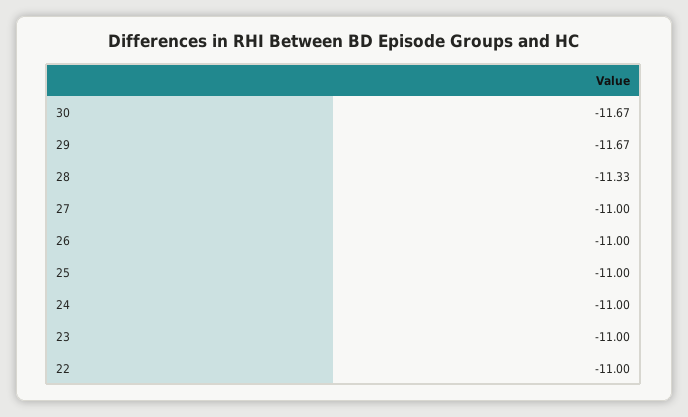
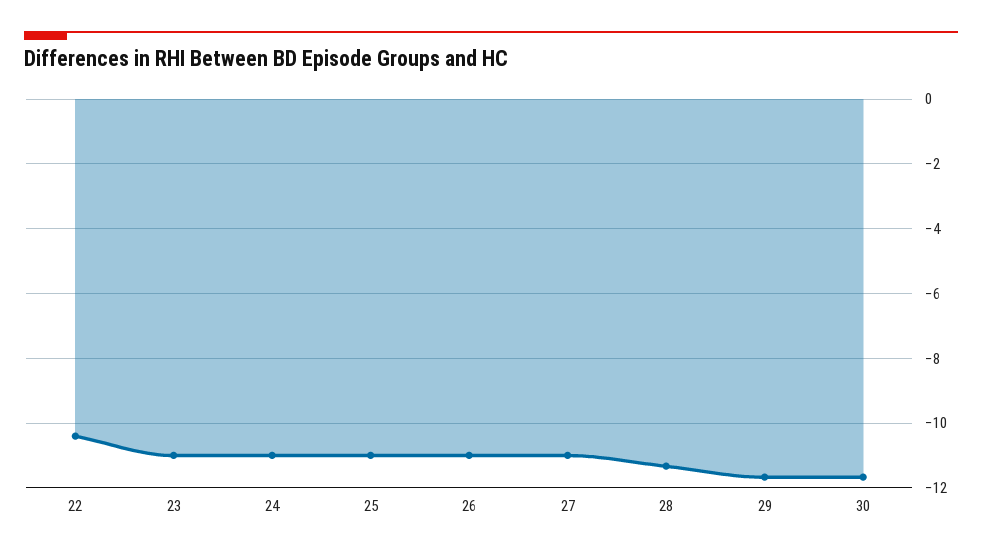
22: -11 -> -10.4

